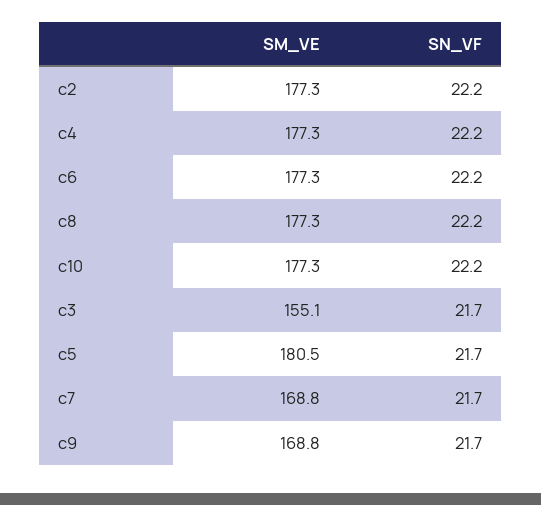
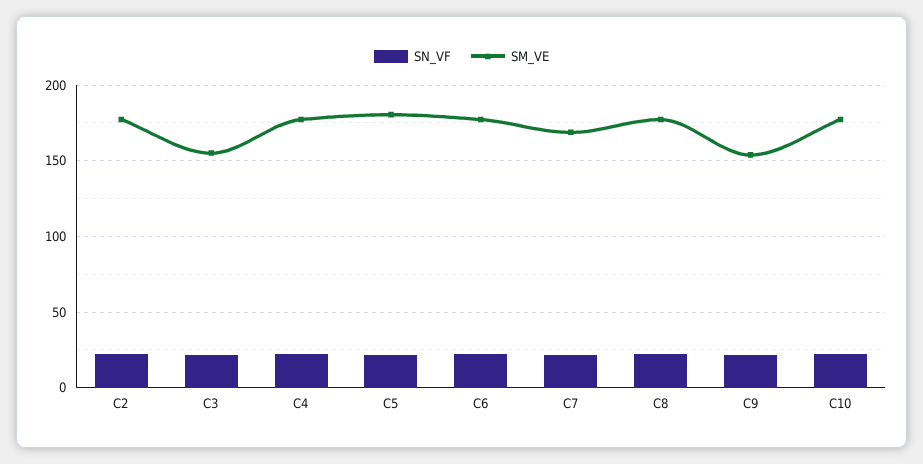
SM_VE, c9: 168.8 -> 155

